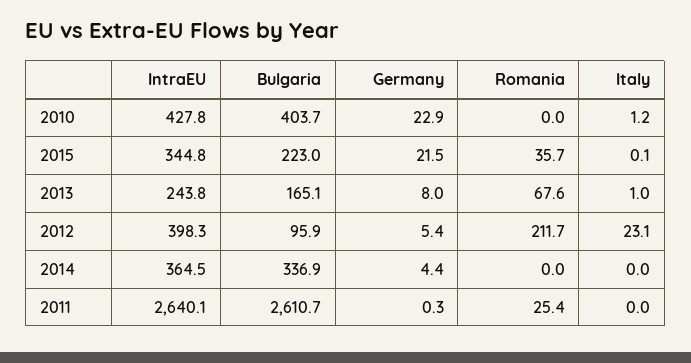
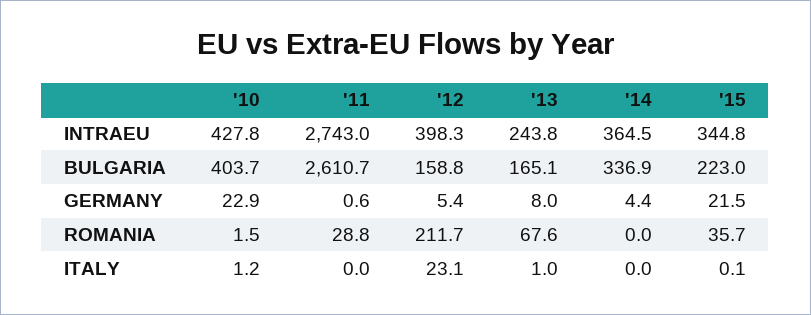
Romania, 2010: 0 -> 1.5
Bulgaria, 2012: 95.9 -> 158.8
IntraEU, 2011: 2640.1 -> 2743
Germany, 2011: 0.3 -> 0.6
Romania, 2011: 25.4 -> 28.8

